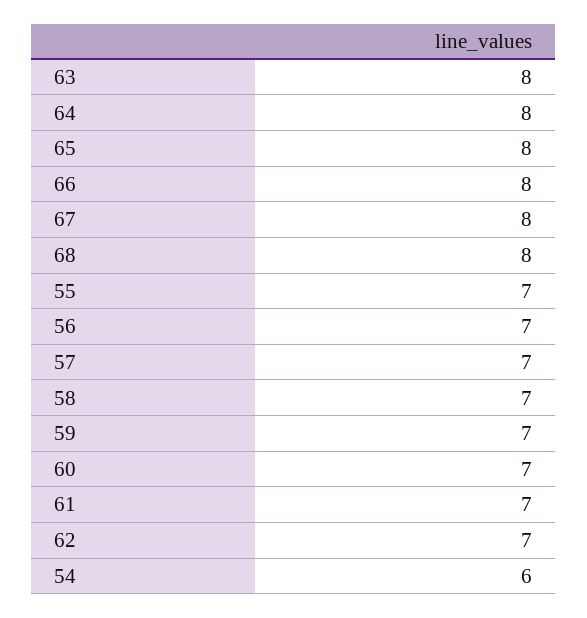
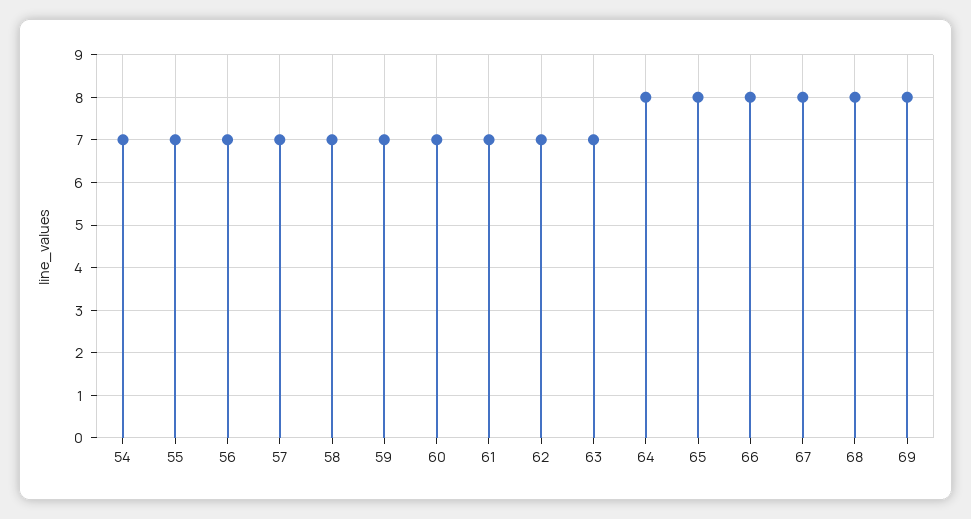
63: 8 -> 7
54: 6 -> 7
69: none -> 8

